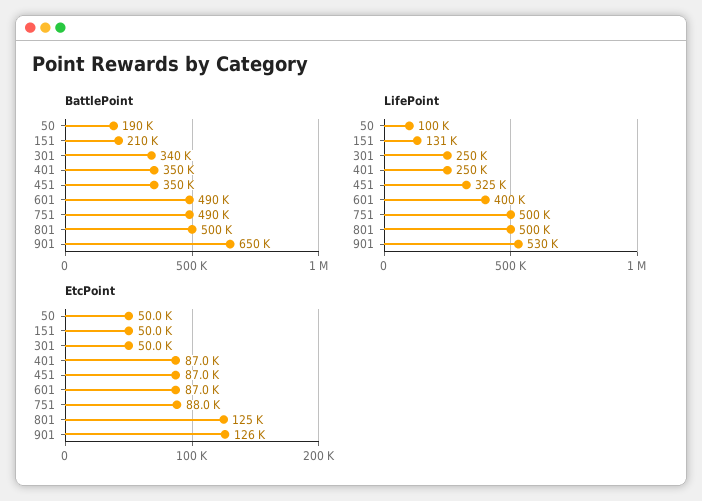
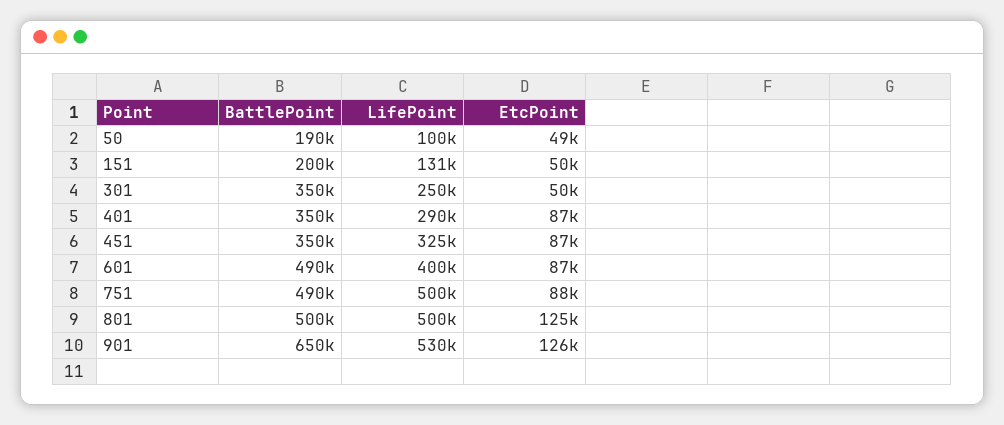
BattlePoint, 151: 210000 -> 200000
BattlePoint, 301: 340000 -> 350000
LifePoint, 401: 250000 -> 290000
EtcPoint, 50: 50000 -> 49000

